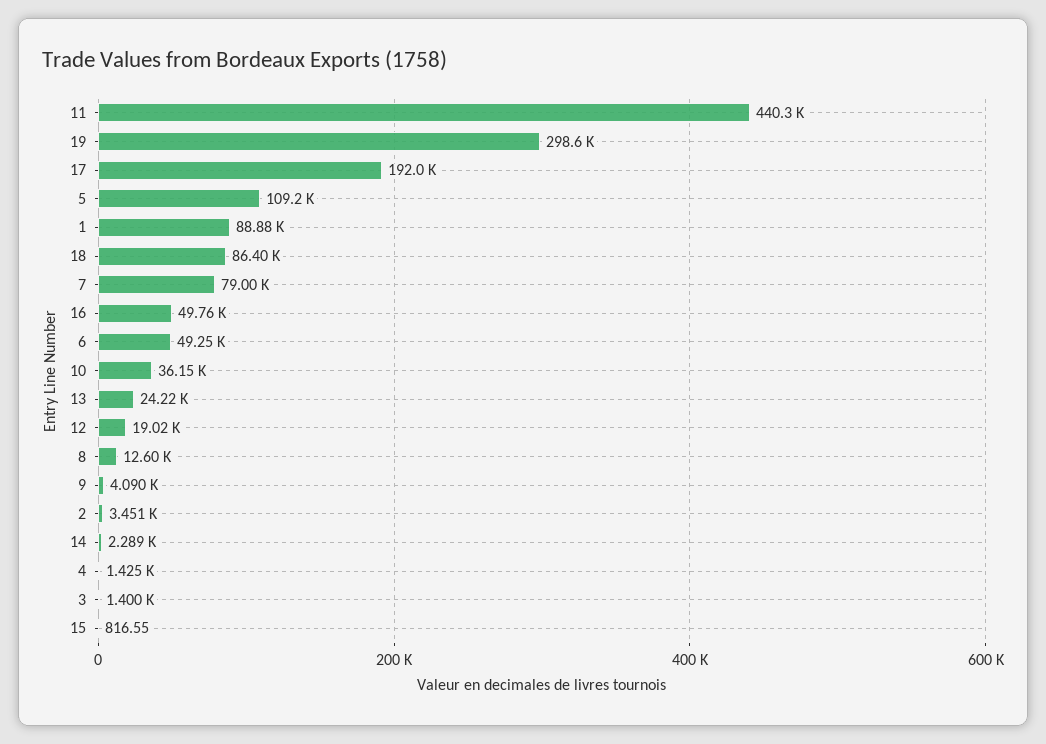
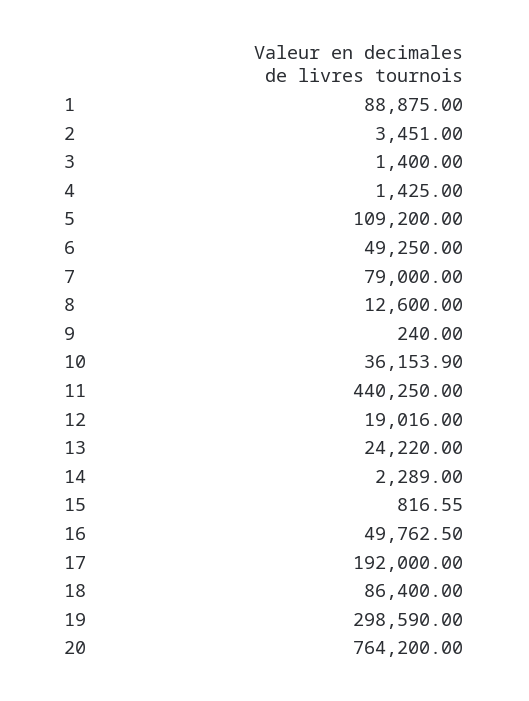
9: 4090 -> 240
20: none -> 764200

